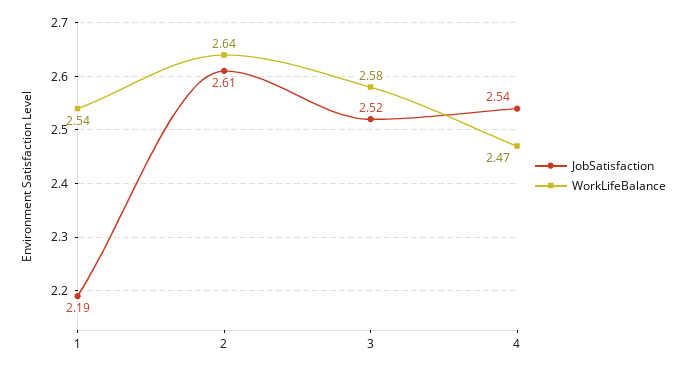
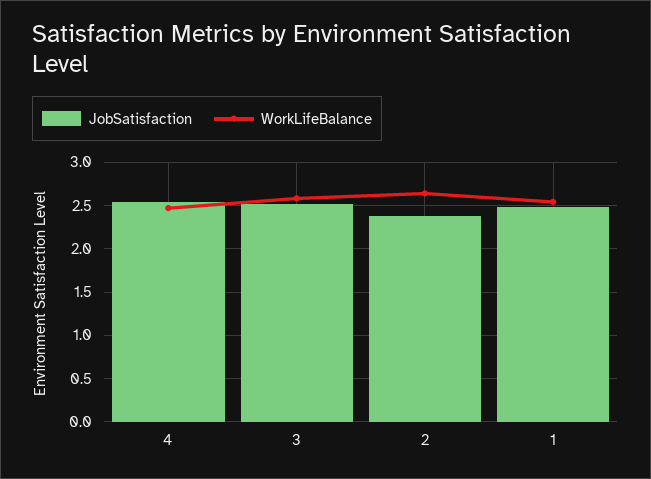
JobSatisfaction, 1: 2.19 -> 2.5
JobSatisfaction, 2: 2.61 -> 2.4

